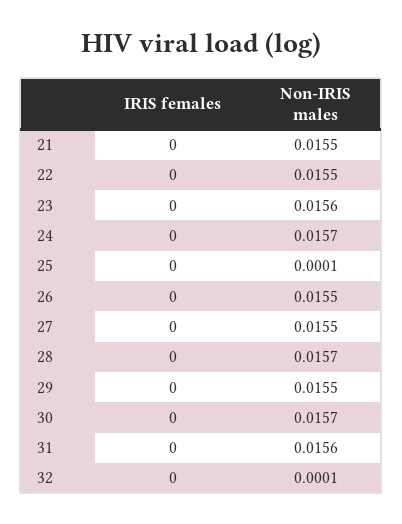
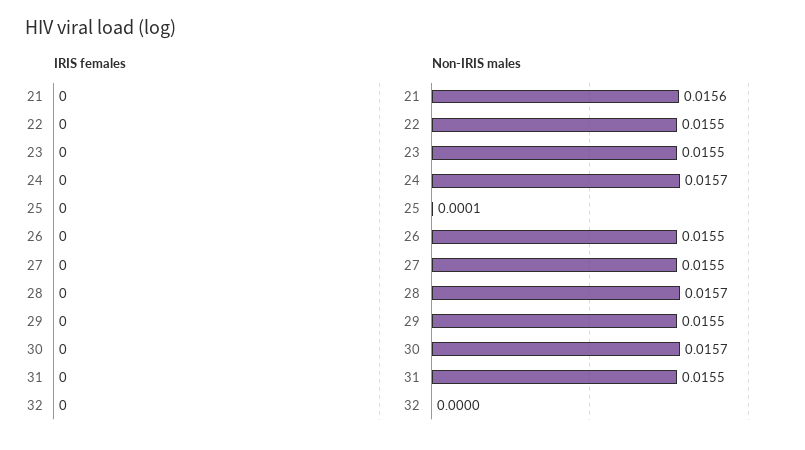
Non-IRIS males, 21: 0.0155 -> 0.0156
Non-IRIS males, 23: 0.0156 -> 0.0155
Non-IRIS males, 31: 0.0156 -> 0.0155
Non-IRIS males, 32: 0.0001 -> 0

